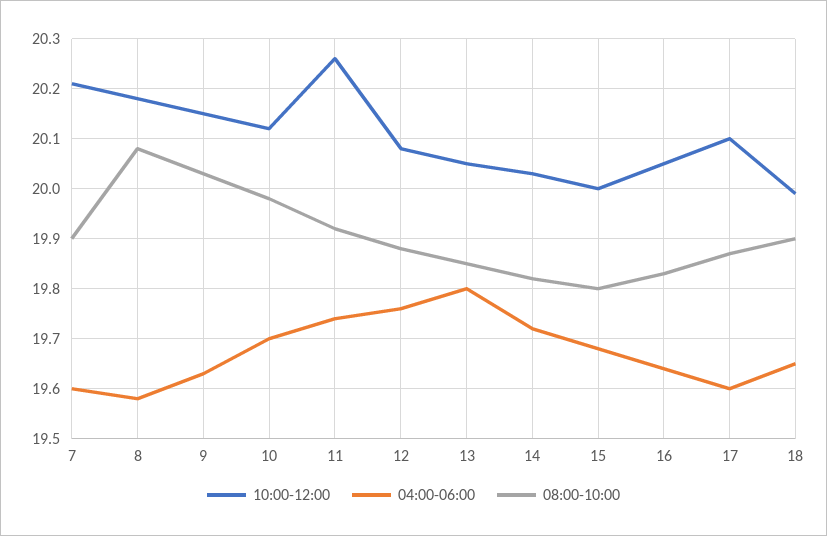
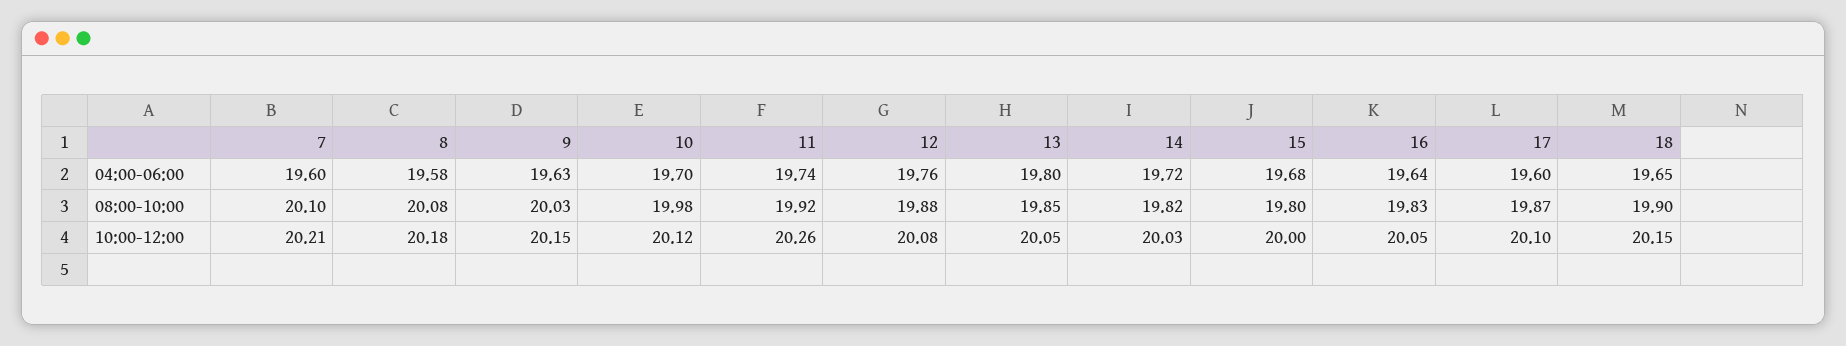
08:00-10:00, 7: 19.9 -> 20.1
10:00-12:00, 18: 20 -> 20.15

